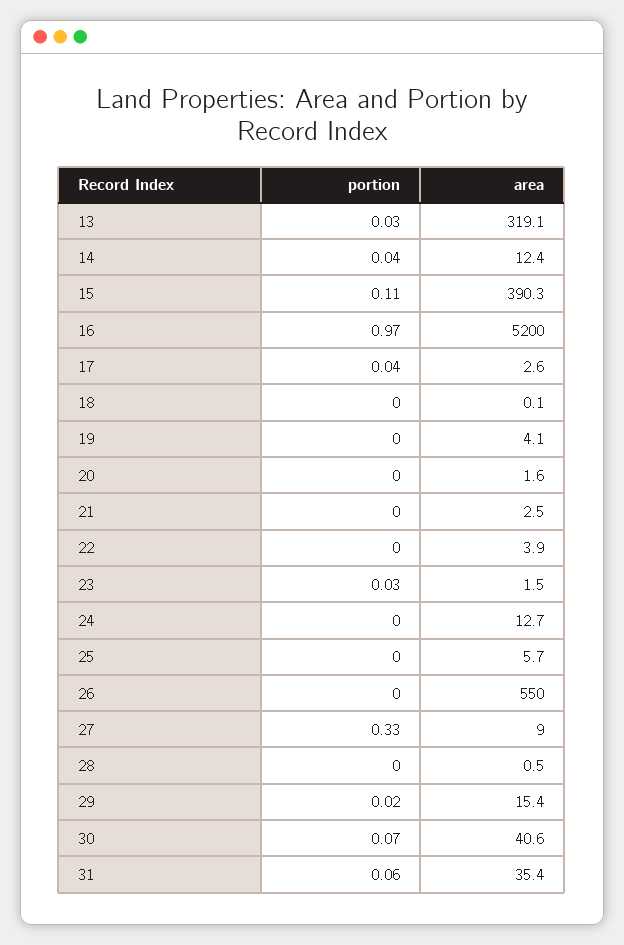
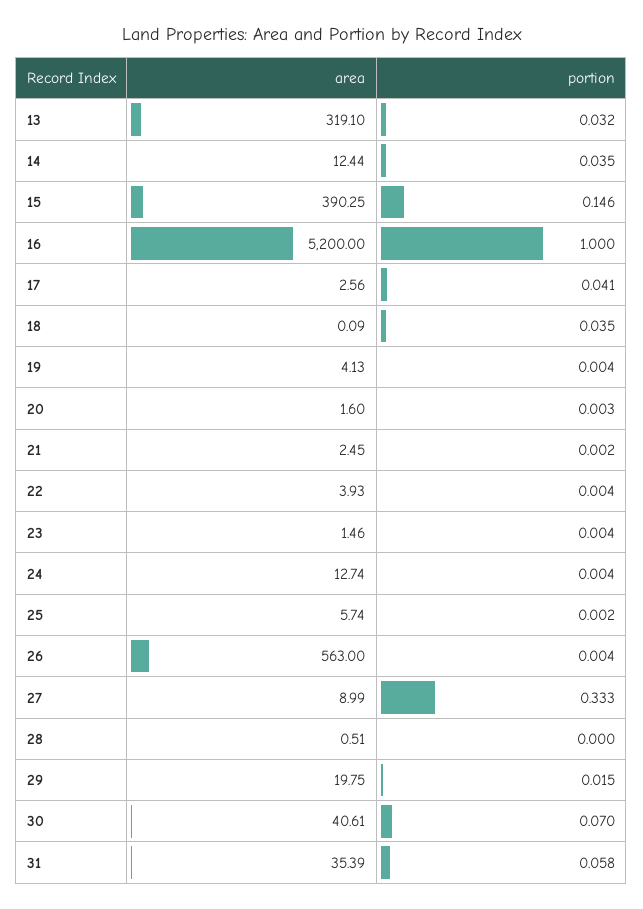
portion, 15: 0.11 -> 0.146
portion, 16: 0.97 -> 1
portion, 18: 0 -> 0.035
portion, 23: 0.03 -> 0.004
area, 26: 550 -> 563
area, 29: 15.4 -> 19.75

